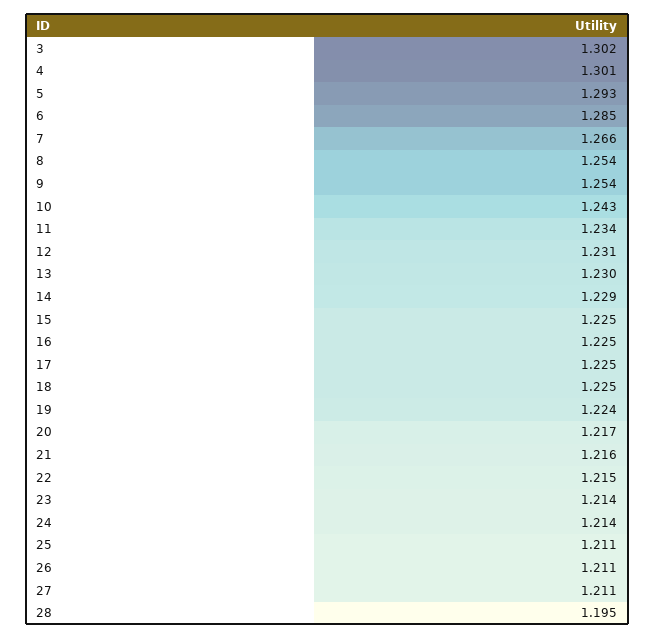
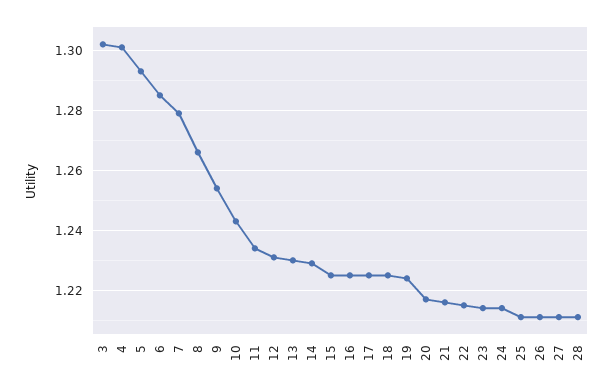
7: 1.266 -> 1.28
8: 1.254 -> 1.265
28: 1.195 -> 1.21

